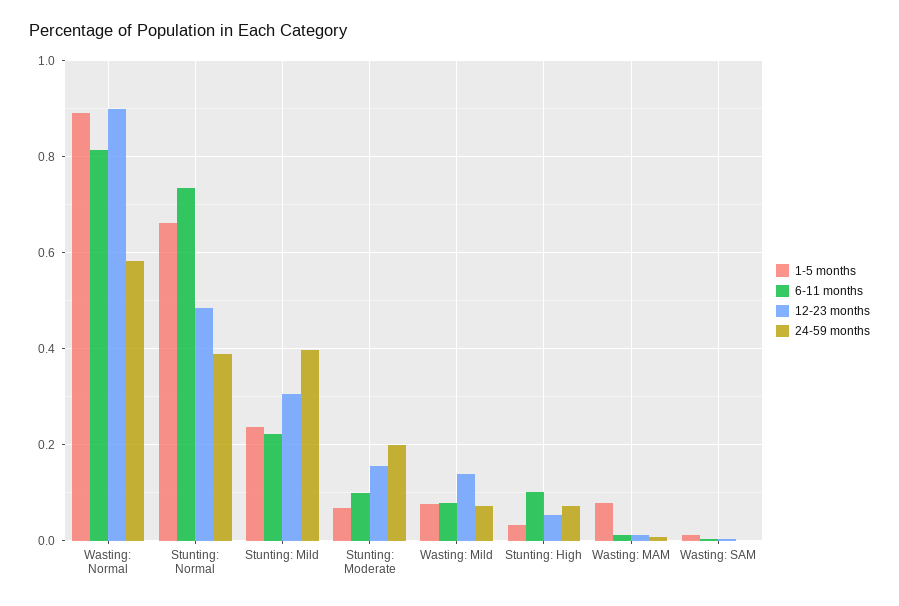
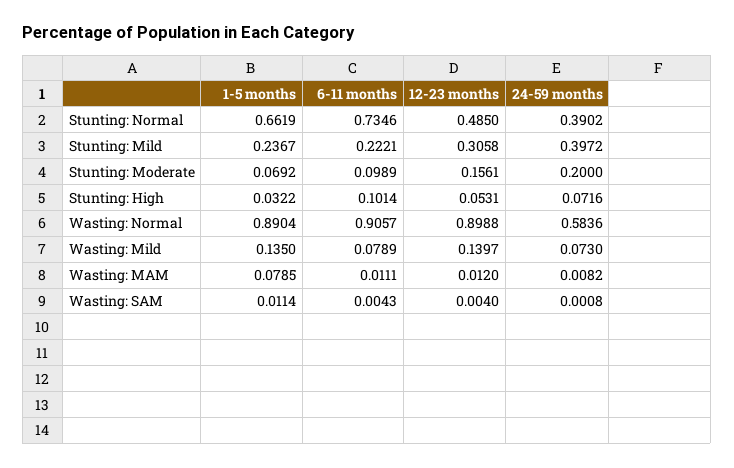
6-11 months, Wasting: Normal: 0.82 -> 0.9057
1-5 months, Wasting: Mild: 0.08 -> 0.135

